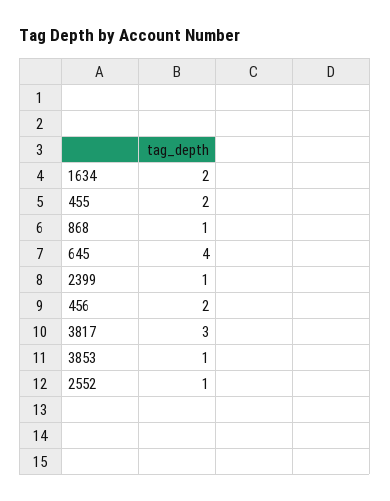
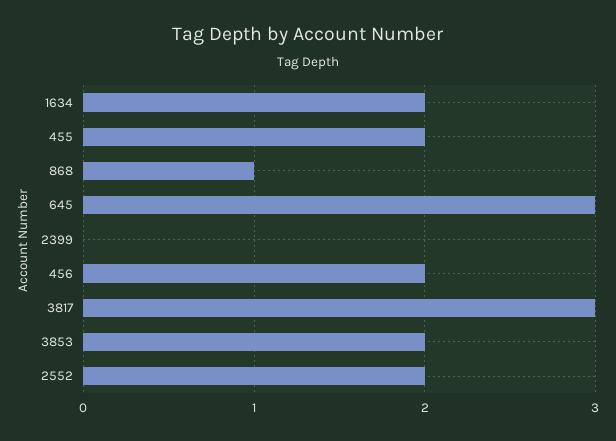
645: 4 -> 3
2399: 1 -> 0
3853: 1 -> 2
2552: 1 -> 2

